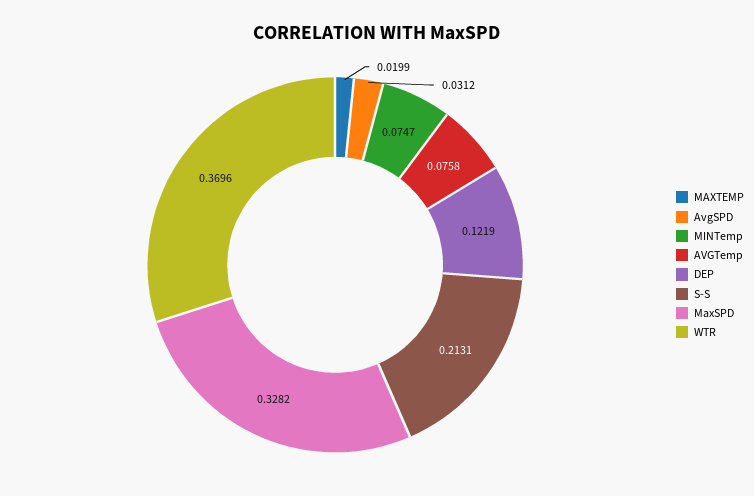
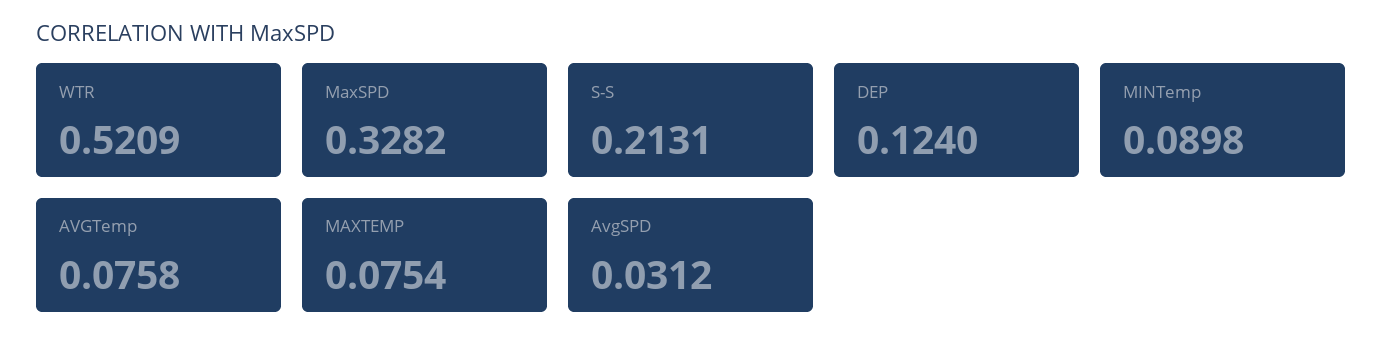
MAXTEMP: 0.0199 -> 0.0754
MINTemp: 0.0747 -> 0.0898
DEP: 0.1219 -> 0.124
WTR: 0.3696 -> 0.5209

